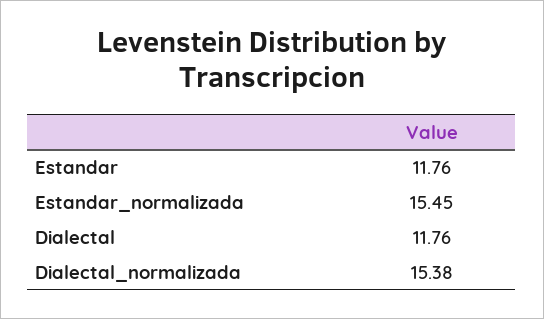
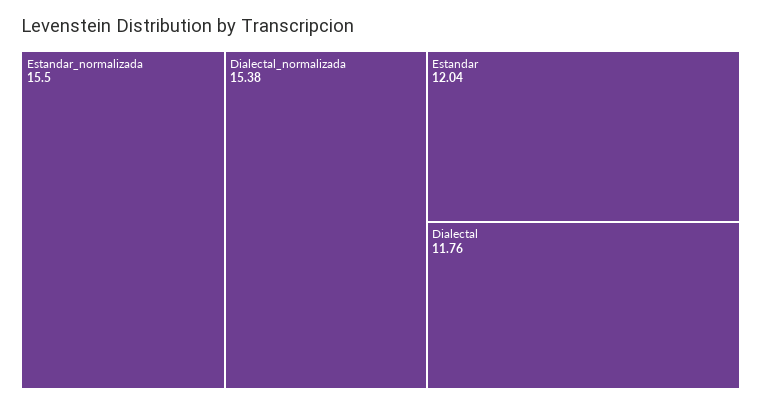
Estandar: 11.76 -> 12.04
Estandar_normalizada: 15.45 -> 15.5

